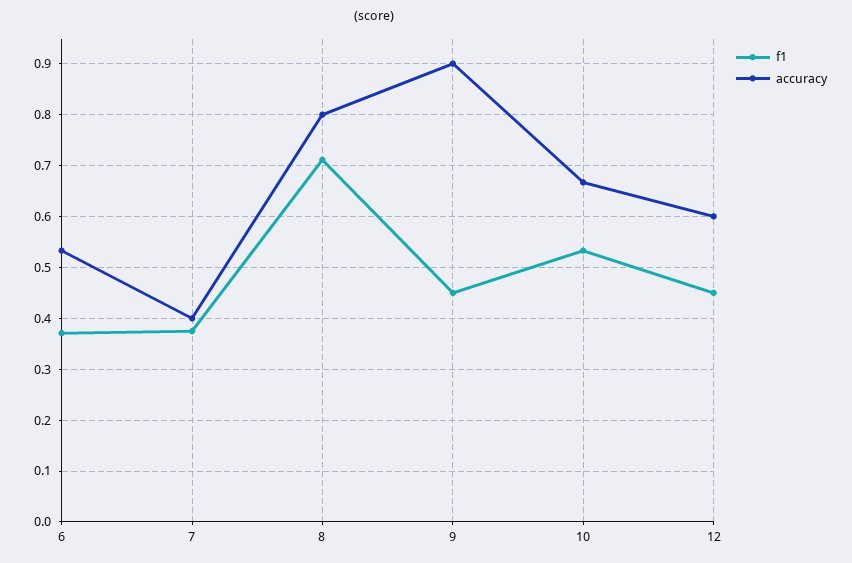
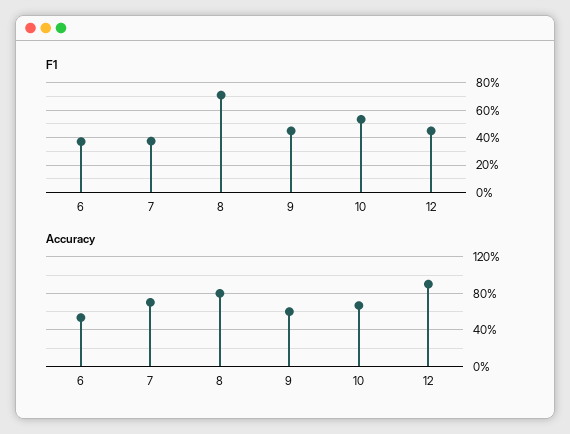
accuracy, 7: 0.4 -> 0.7
accuracy, 9: 0.9 -> 0.6
accuracy, 12: 0.6 -> 0.9

